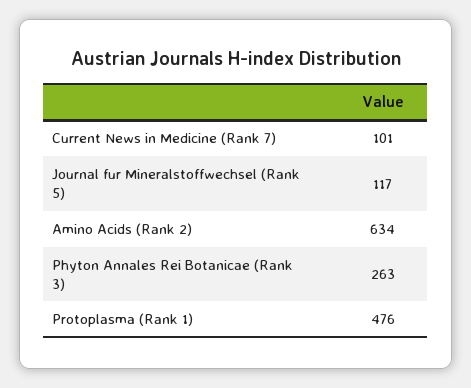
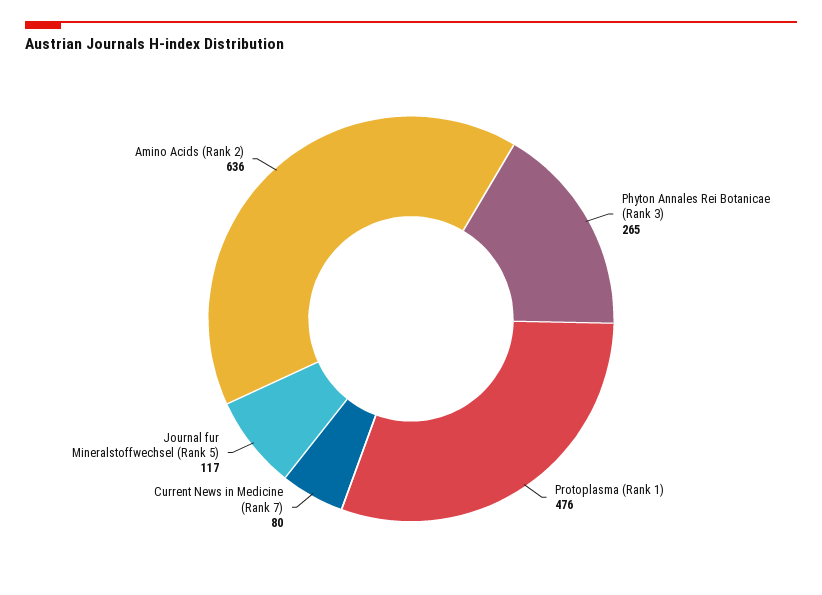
Current News in Medicine (Rank 7): 101 -> 80
Amino Acids (Rank 2): 634 -> 636
Phyton Annales Rei Botanicae (Rank 3): 263 -> 265

